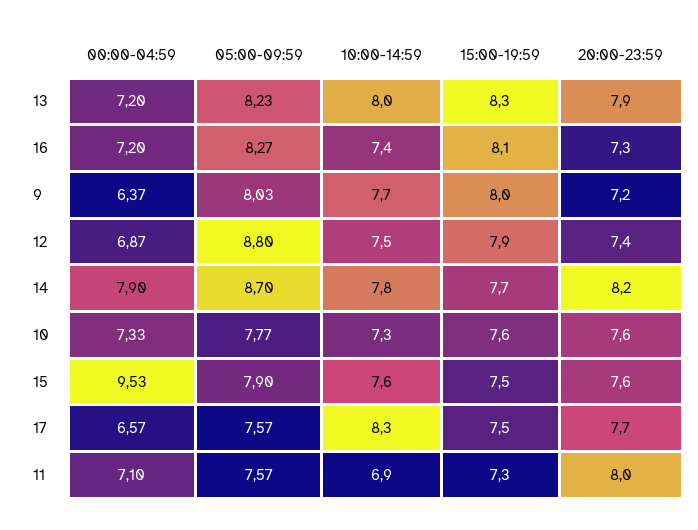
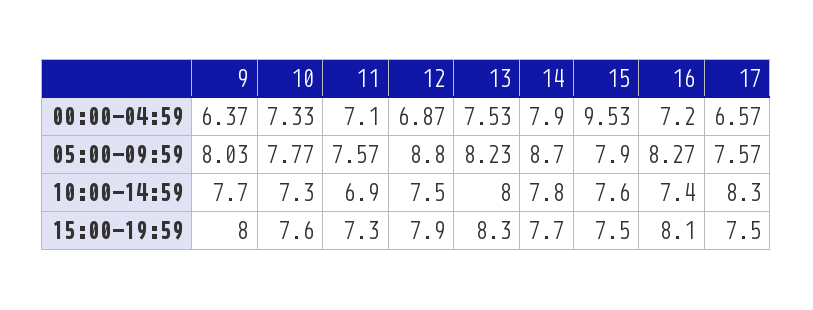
00:00-04:59, 13: 7.2 -> 7.53
20:00-23:59, 13: 7.9 -> none
20:00-23:59, 16: 7.3 -> none
20:00-23:59, 9: 7.2 -> none
20:00-23:59, 12: 7.4 -> none
20:00-23:59, 14: 8.2 -> none
20:00-23:59, 10: 7.6 -> none
20:00-23:59, 15: 7.6 -> none
20:00-23:59, 17: 7.7 -> none
20:00-23:59, 11: 8 -> none

